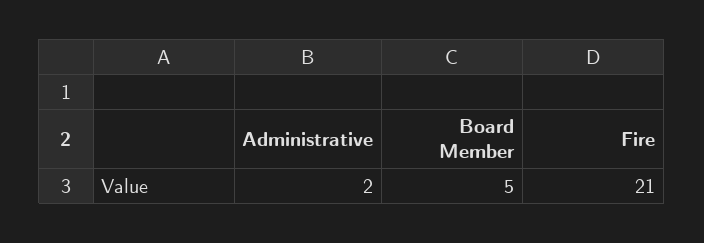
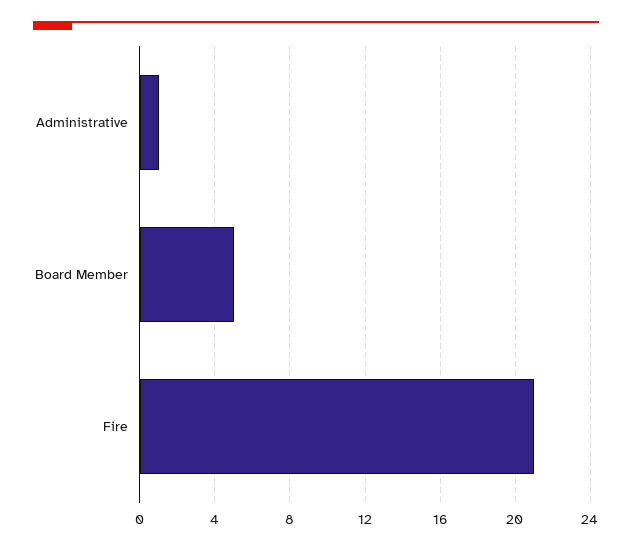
Administrative: 2 -> 1

